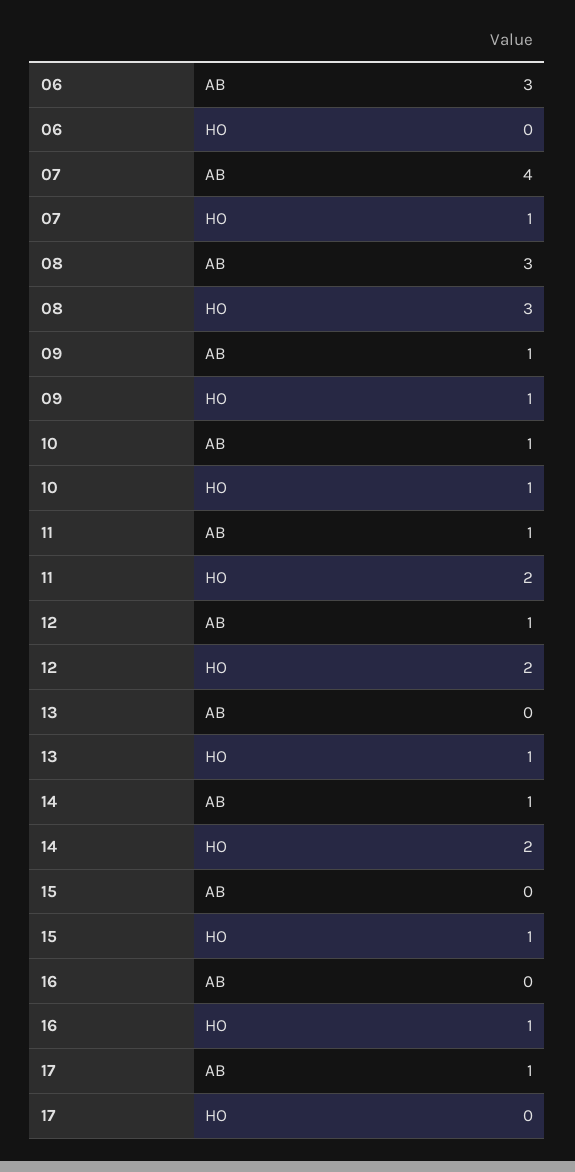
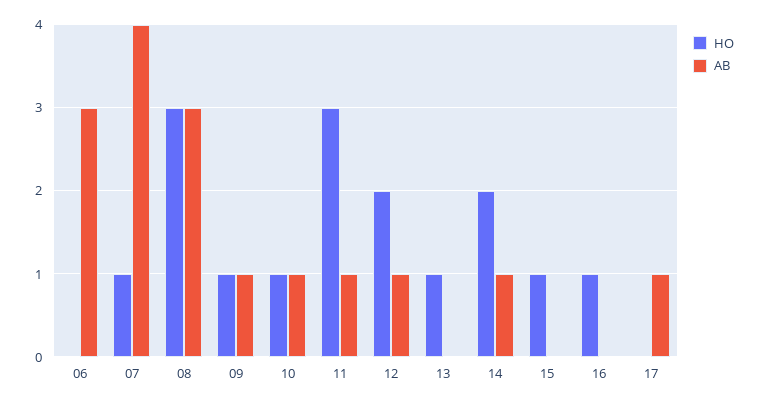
HO, 11: 2 -> 3

